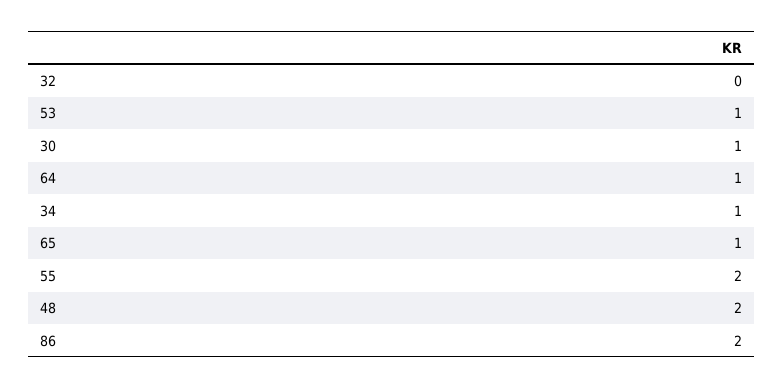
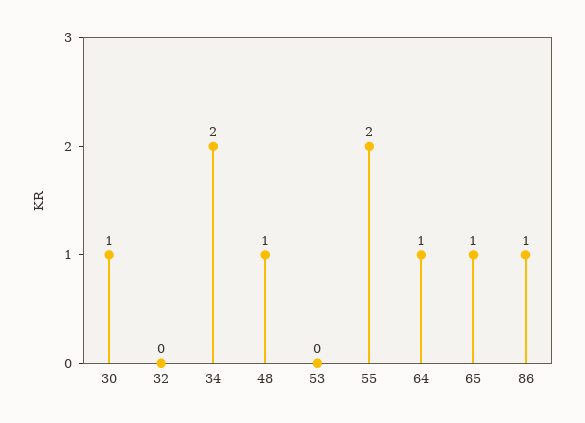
53: 1 -> 0
34: 1 -> 2
48: 2 -> 1
86: 2 -> 1

